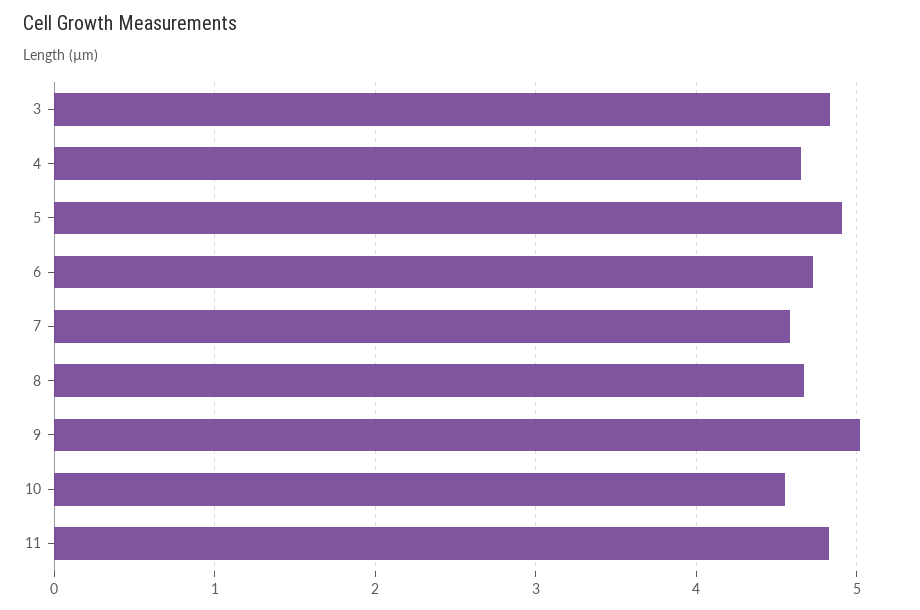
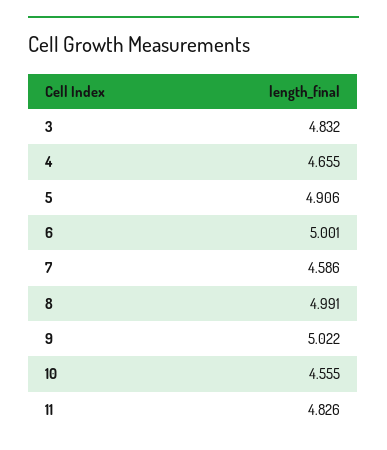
6: 4.7 -> 5.001
8: 4.7 -> 4.991

